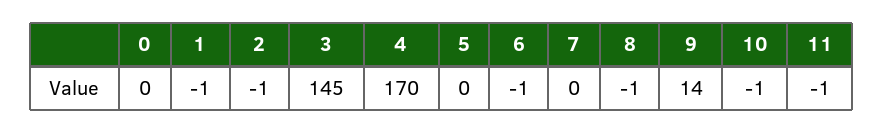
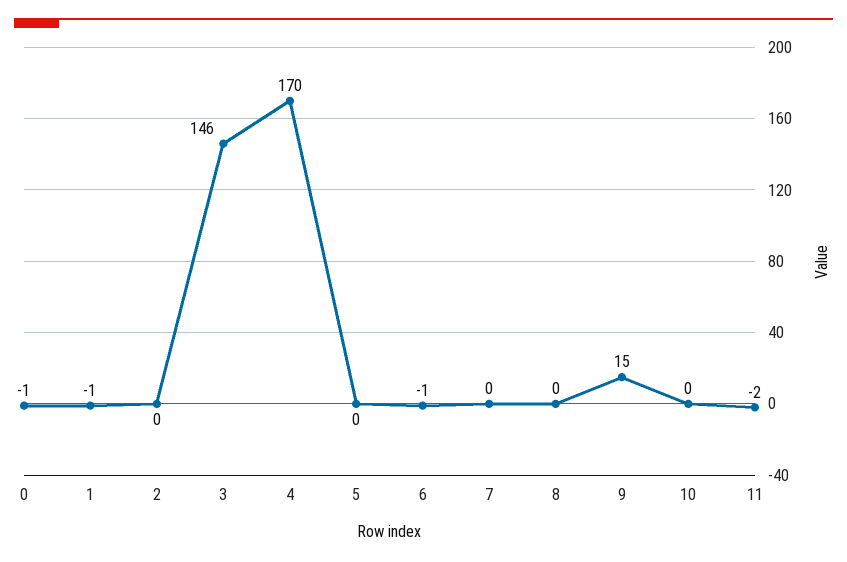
0: 0 -> -1
2: -1 -> 0
3: 145 -> 146
8: -1 -> 0
9: 14 -> 15
10: -1 -> 0
11: -1 -> -2

